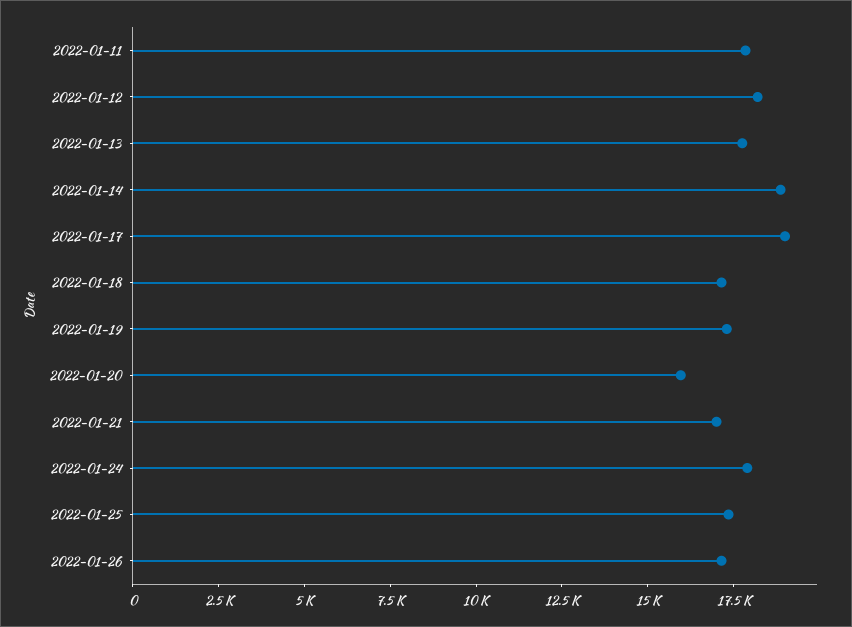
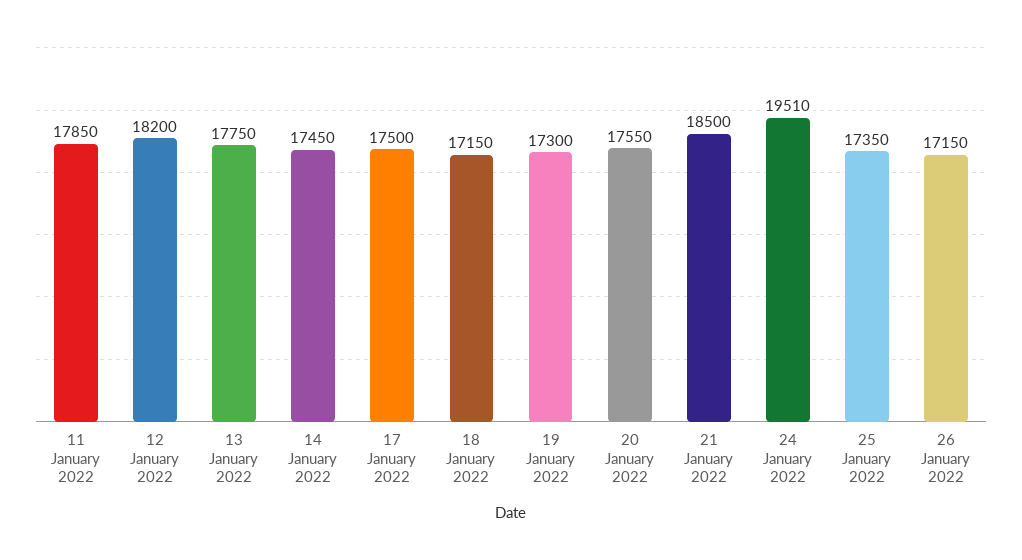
2022-01-14: 19000 -> 17450
2022-01-17: 19000 -> 17500
2022-01-20: 16000 -> 17550
2022-01-21: 17000 -> 18500
2022-01-24: 18000 -> 19510

